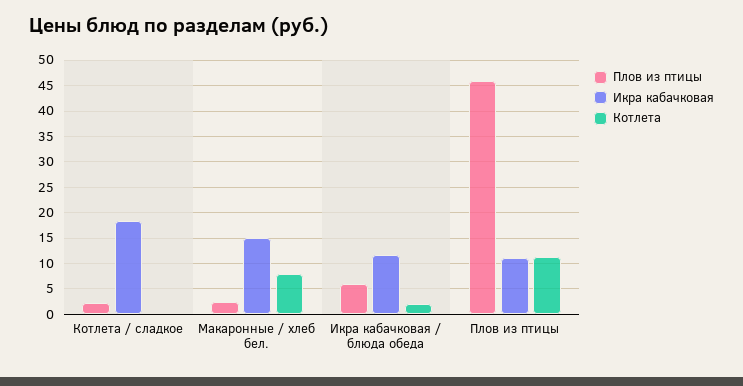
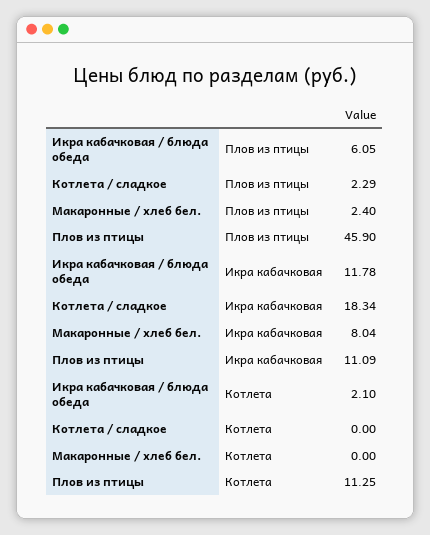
Икра кабачковая, Макаронные / хлеб бел.: 15 -> 8.04
Котлета, Макаронные / хлеб бел.: 7.5 -> 0

